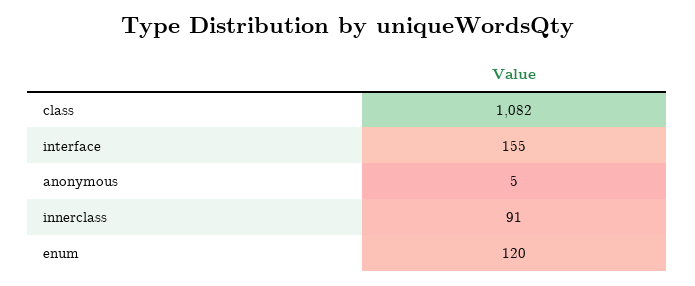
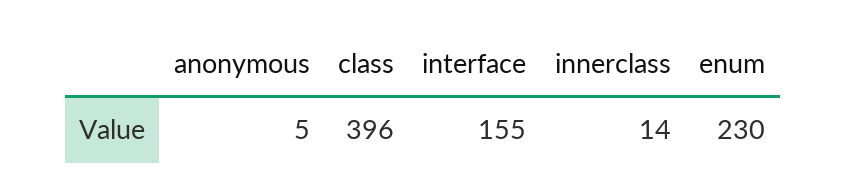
class: 1082 -> 396
innerclass: 91 -> 14
enum: 120 -> 230

